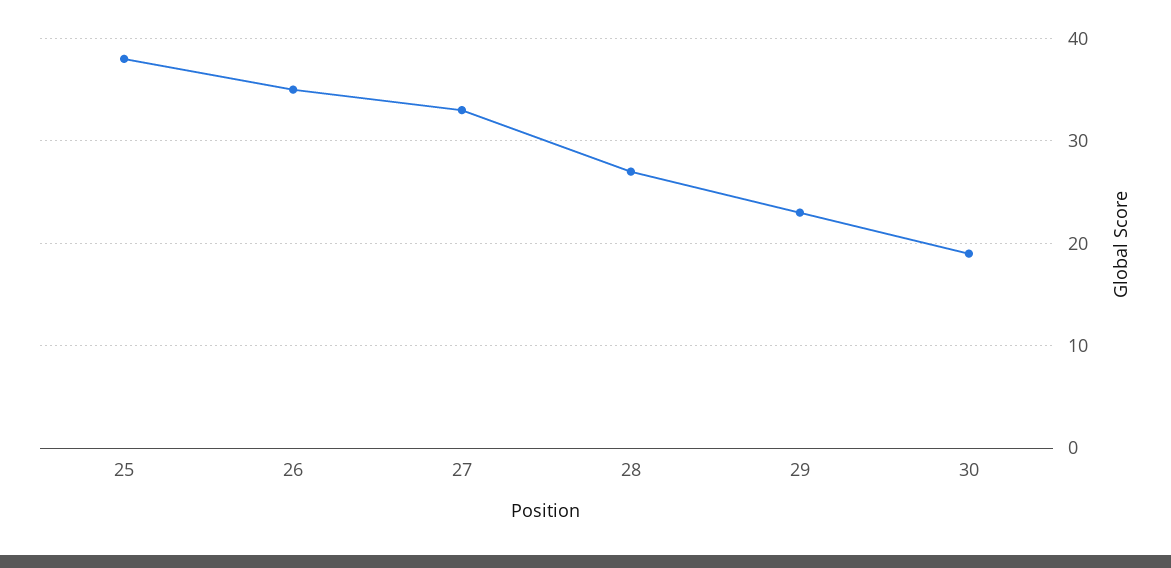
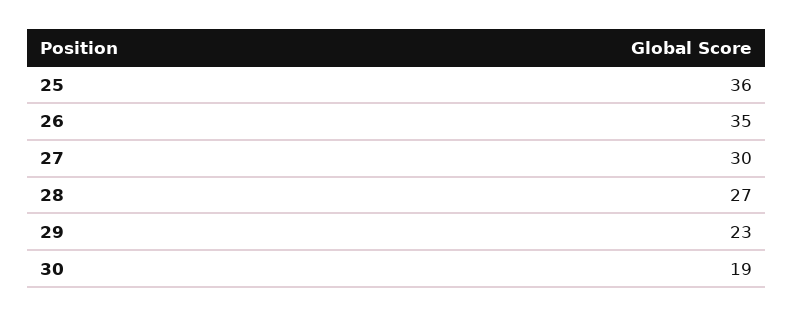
25: 38 -> 36
27: 33 -> 30

